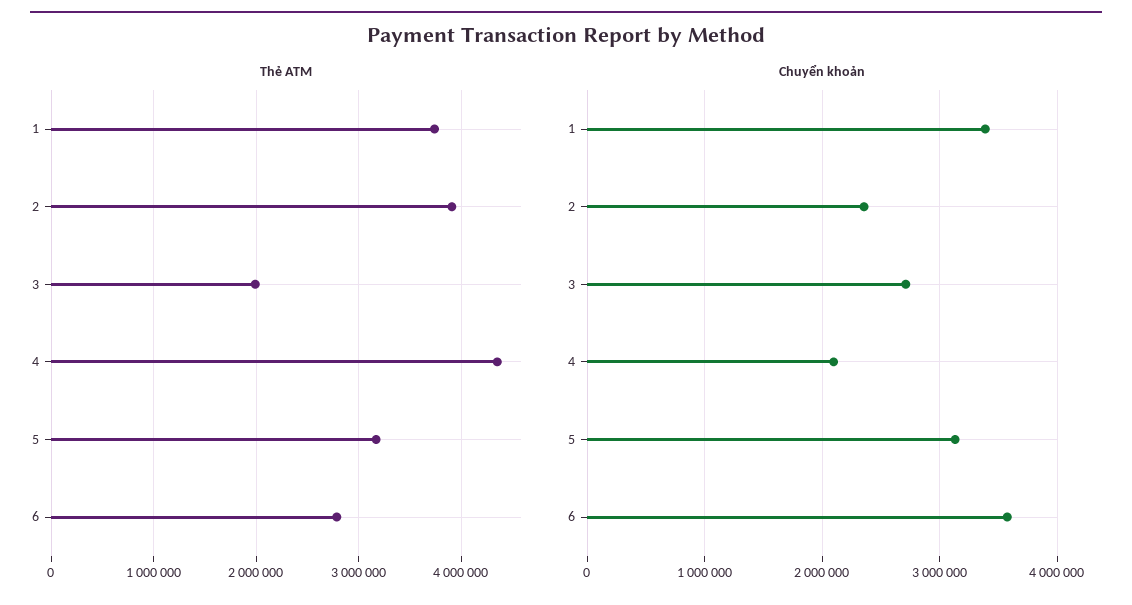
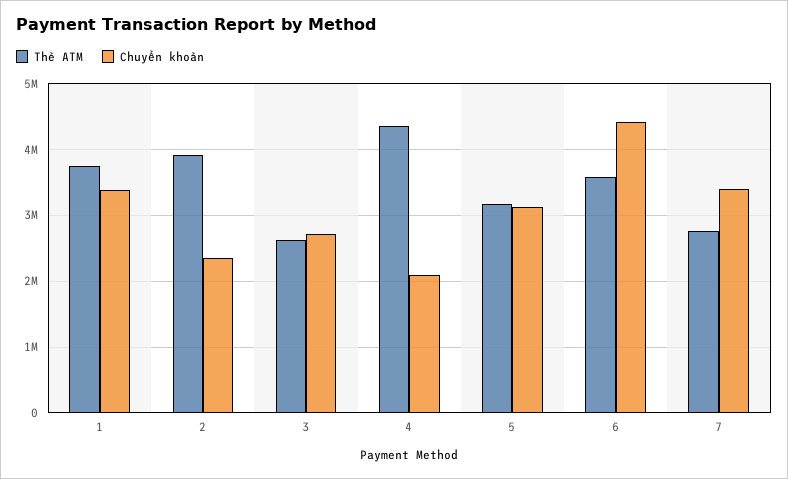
Thẻ ATM, 3: 2000000 -> 2600000
Thẻ ATM, 6: 2800000 -> 3600000
Chuyển khoản, 6: 3600000 -> 4400000
Thẻ ATM, 7: none -> 2800000
Chuyển khoản, 7: none -> 3400000

